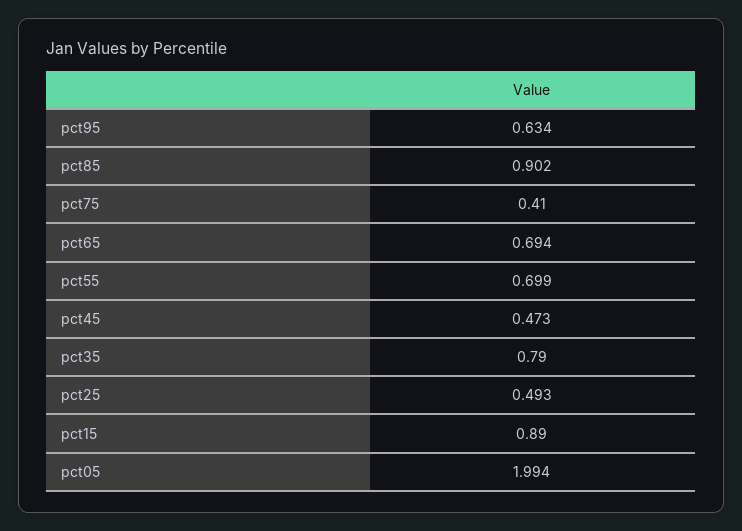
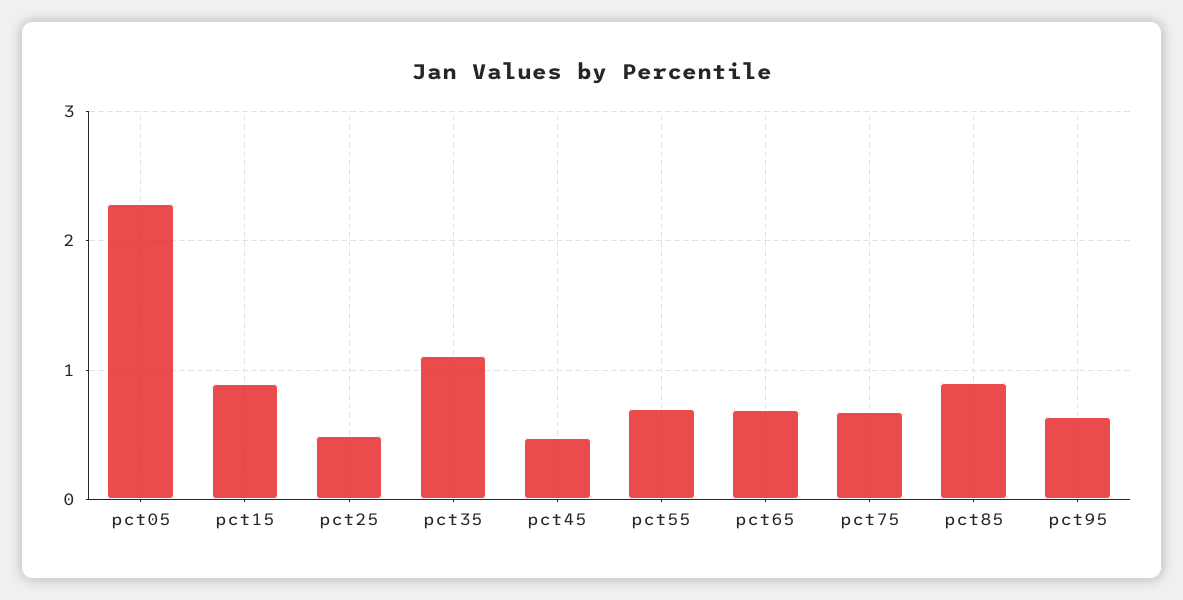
pct75: 0.41 -> 0.7
pct35: 0.79 -> 1.1
pct05: 1.994 -> 2.3

